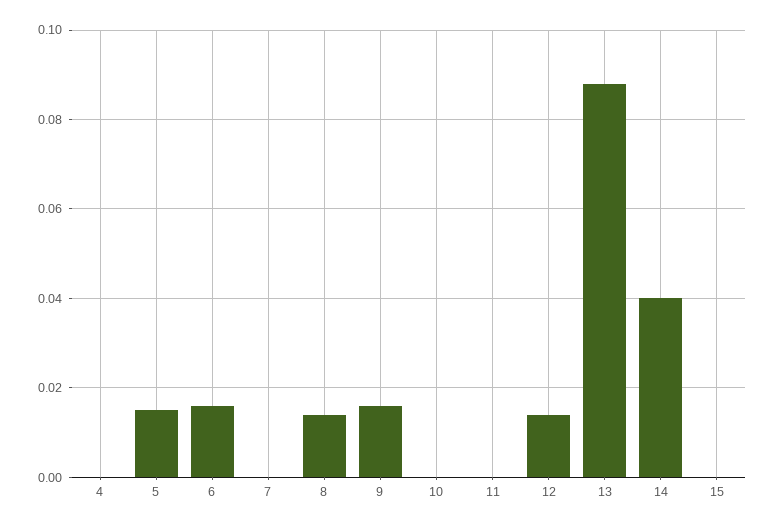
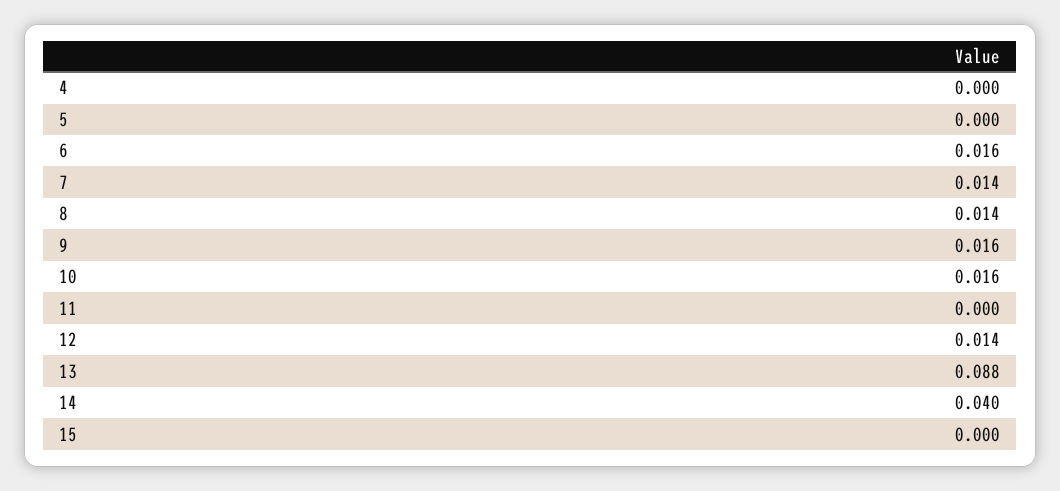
5: 0.015 -> 0
7: 0 -> 0.014
10: 0 -> 0.016

